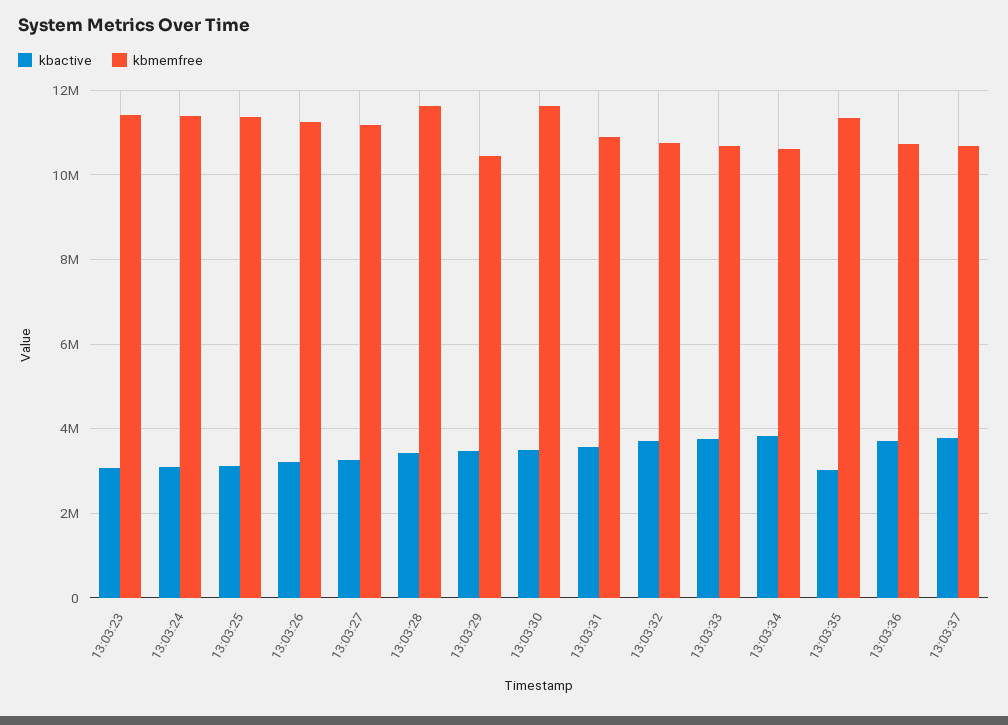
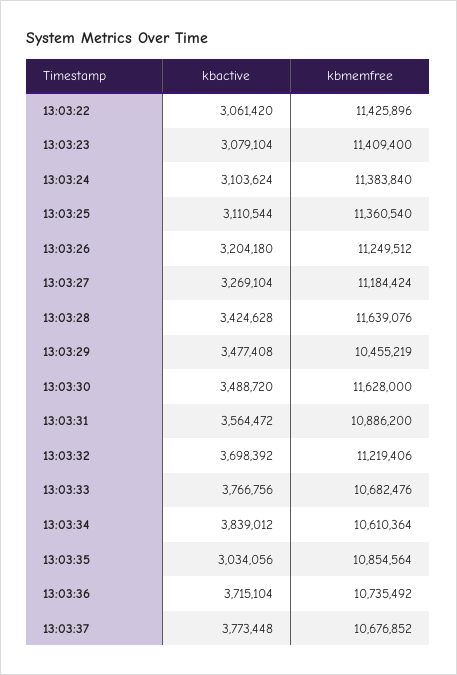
kbmemfree, 13:03:32: 10800000 -> 11219406
kbmemfree, 13:03:35: 11400000 -> 10854564
kbactive, 13:03:22: none -> 3061420
kbmemfree, 13:03:22: none -> 11425896

